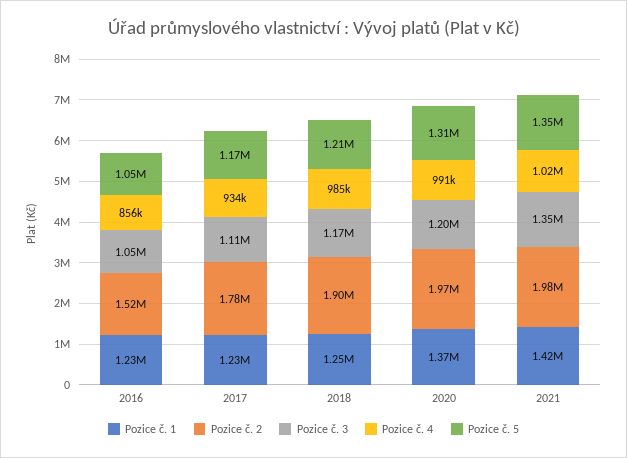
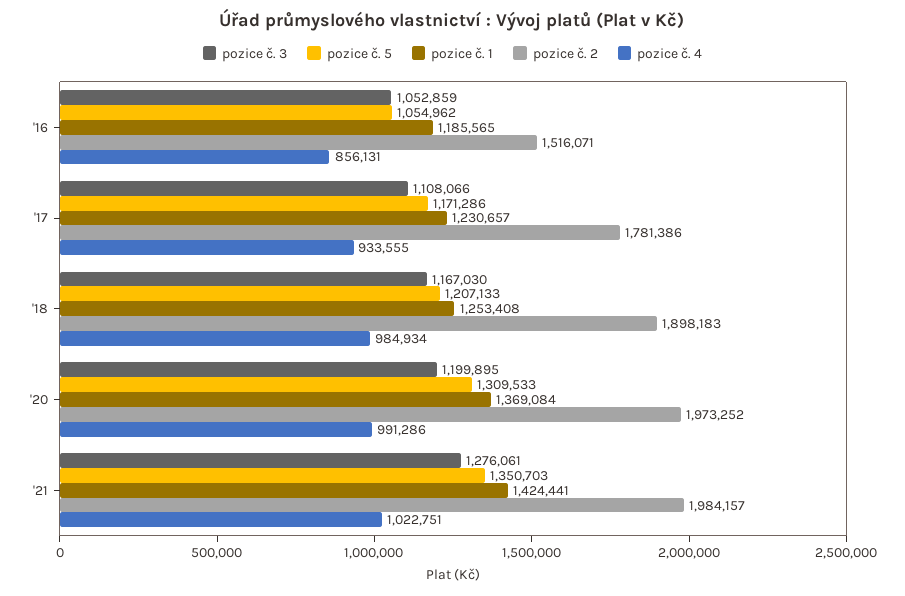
Pozice č. 1, 2016: 1230000 -> 1185565
Pozice č. 3, 2021: 1350000 -> 1276061

